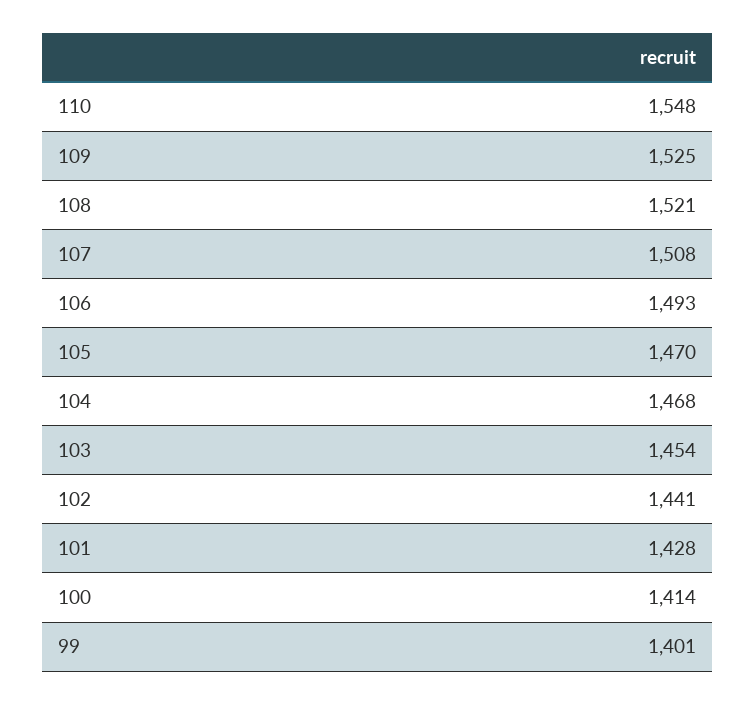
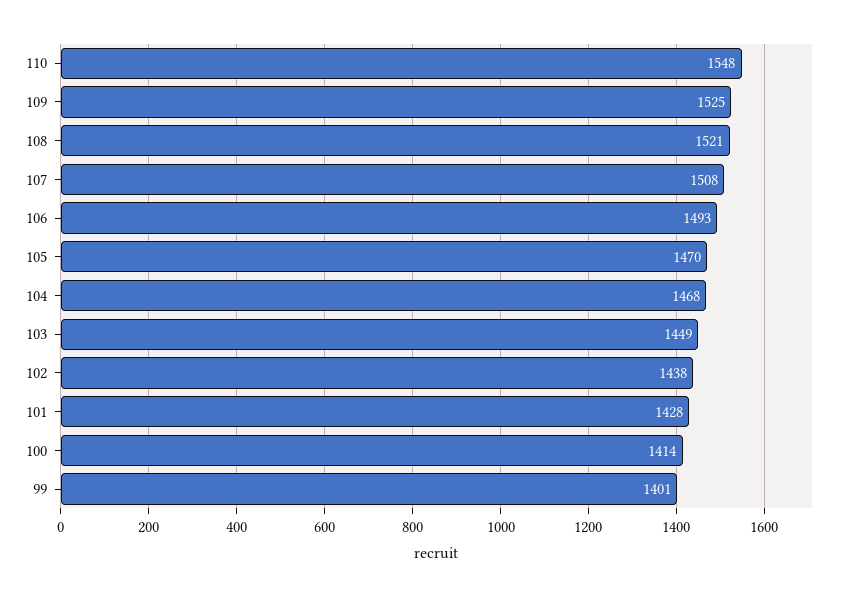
103: 1454 -> 1449
102: 1441 -> 1438

